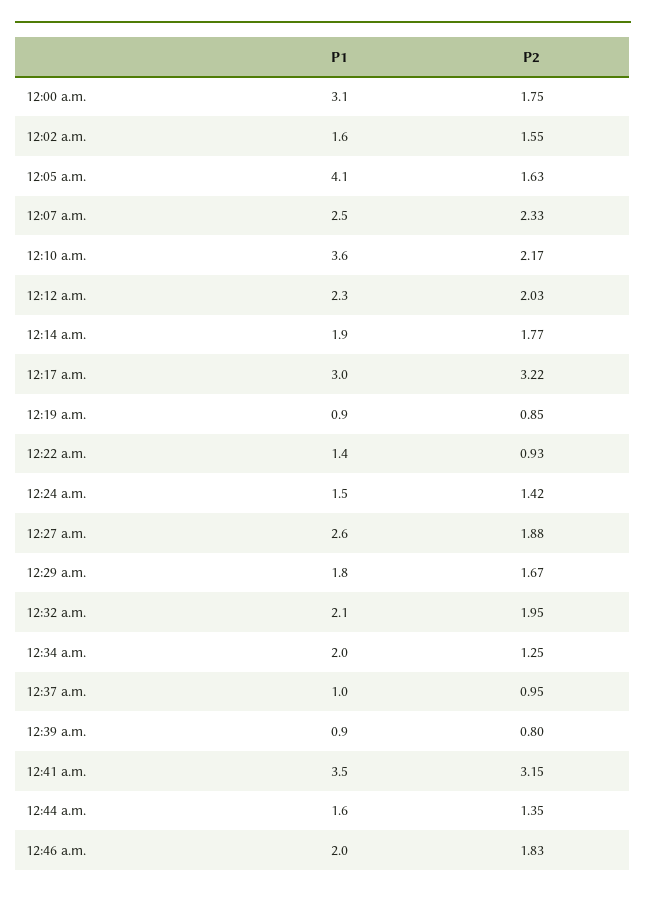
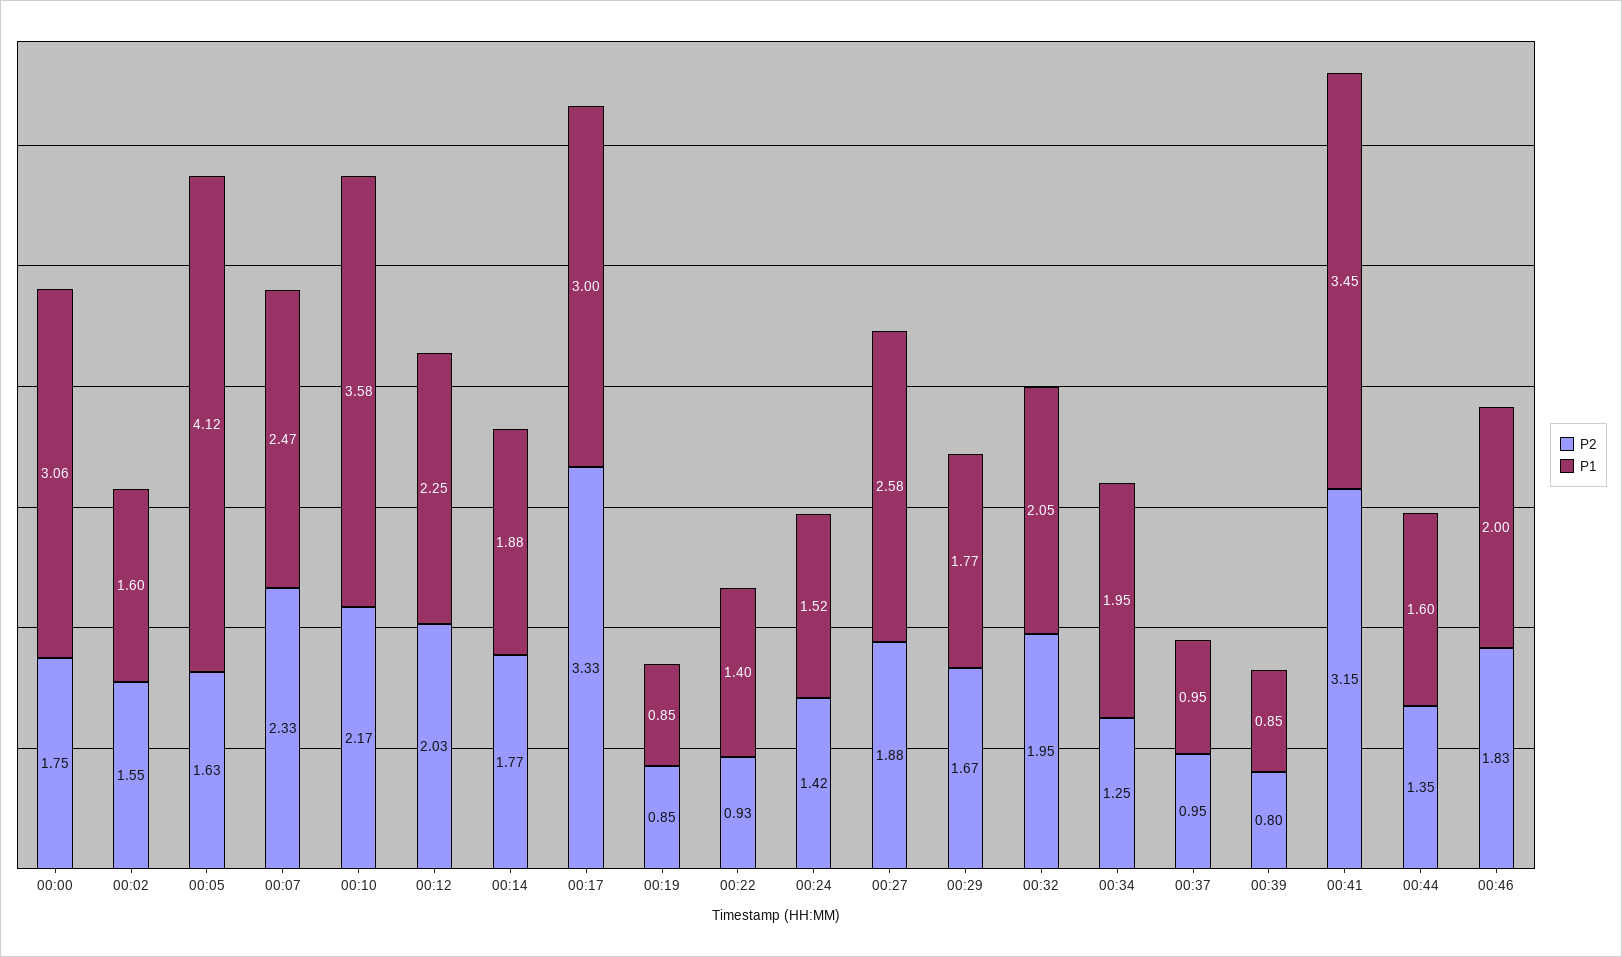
P2, 12:17 a.m.: 3.22 -> 3.33

